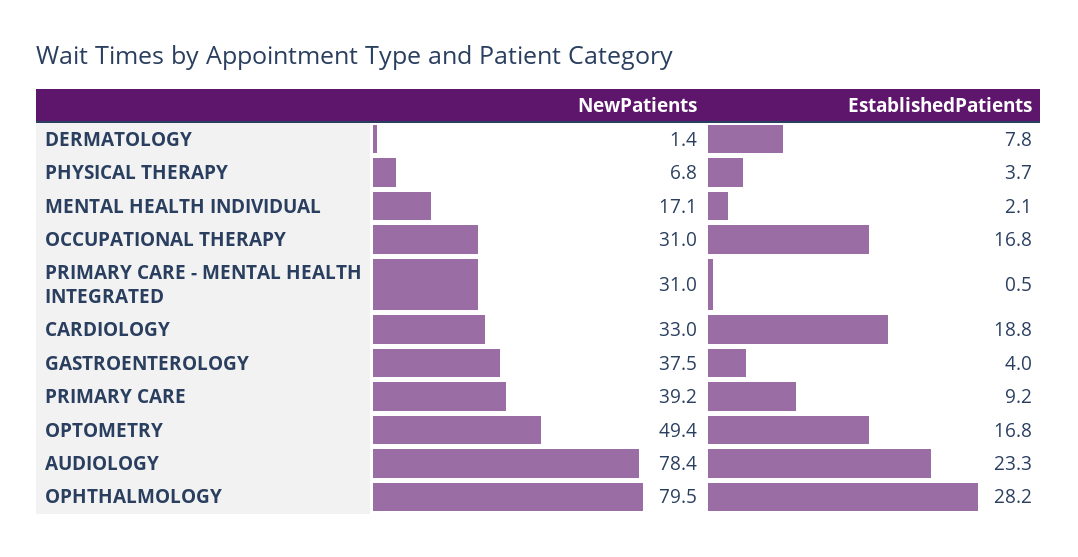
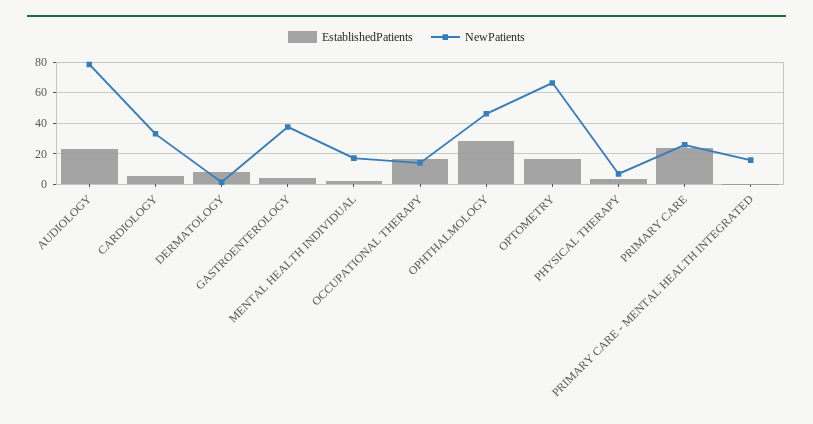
NewPatients, OCCUPATIONAL THERAPY: 31 -> 15
NewPatients, PRIMARY CARE - MENTAL HEALTH INTEGRATED: 31 -> 15
EstablishedPatients, CARDIOLOGY: 18.8 -> 5
NewPatients, PRIMARY CARE: 39.2 -> 25
EstablishedPatients, PRIMARY CARE: 9.2 -> 25
NewPatients, OPTOMETRY: 49.4 -> 65
NewPatients, OPHTHALMOLOGY: 79.5 -> 45

